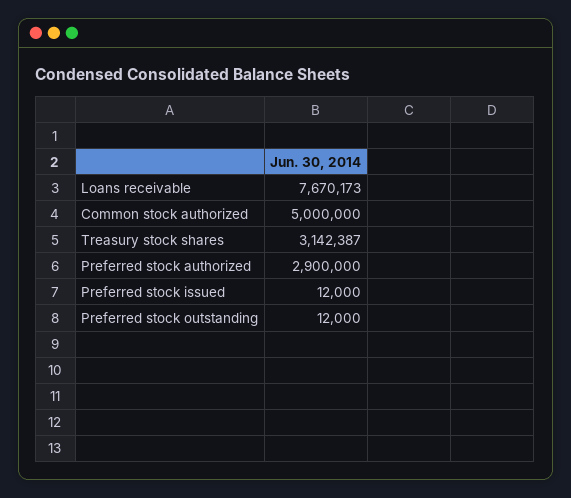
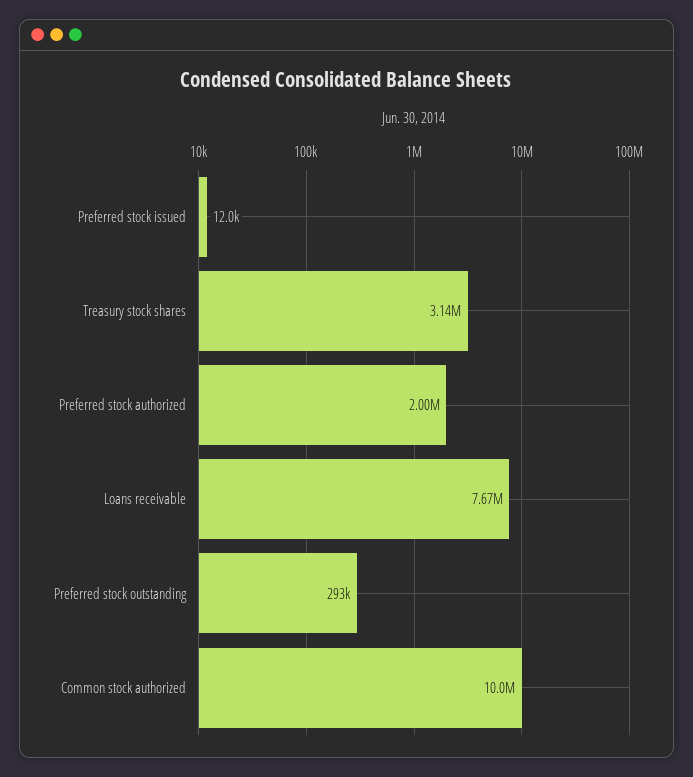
Common stock authorized: 5000000 -> 10000000
Preferred stock authorized: 2900000 -> 2000000
Preferred stock outstanding: 12000 -> 293000

